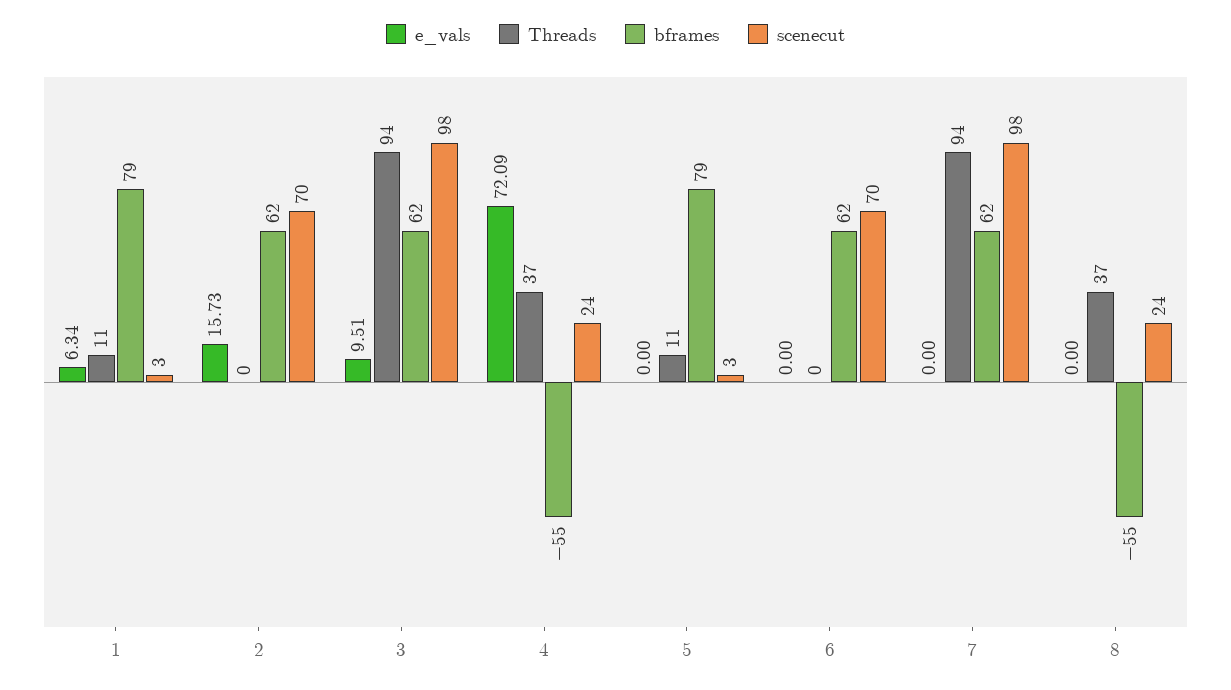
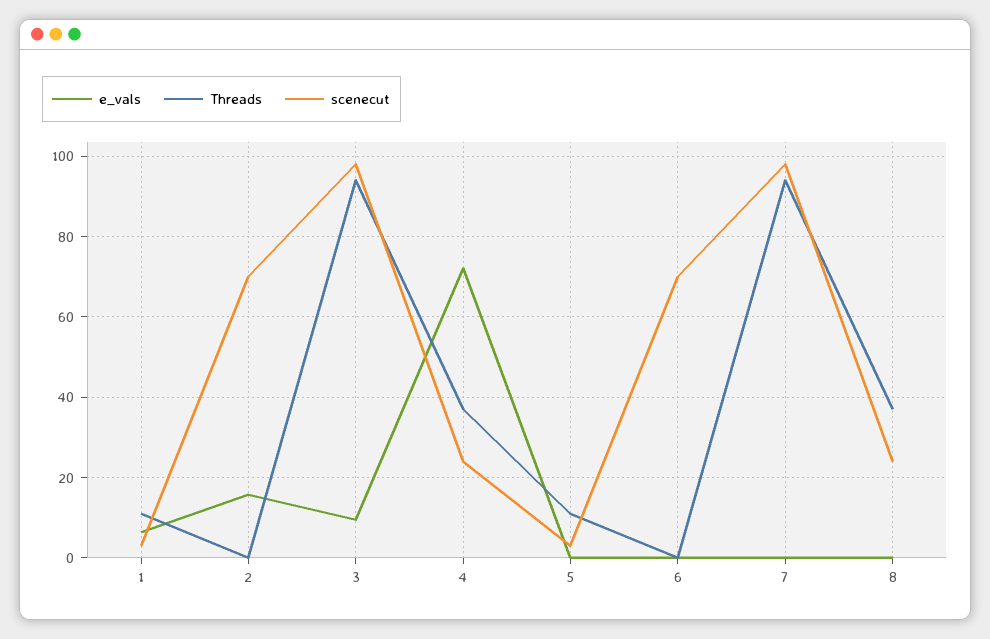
bframes, 1: 79 -> none
bframes, 2: 62 -> none
bframes, 3: 62 -> none
bframes, 4: -55 -> none
bframes, 5: 79 -> none
bframes, 6: 62 -> none
bframes, 7: 62 -> none
bframes, 8: -55 -> none

